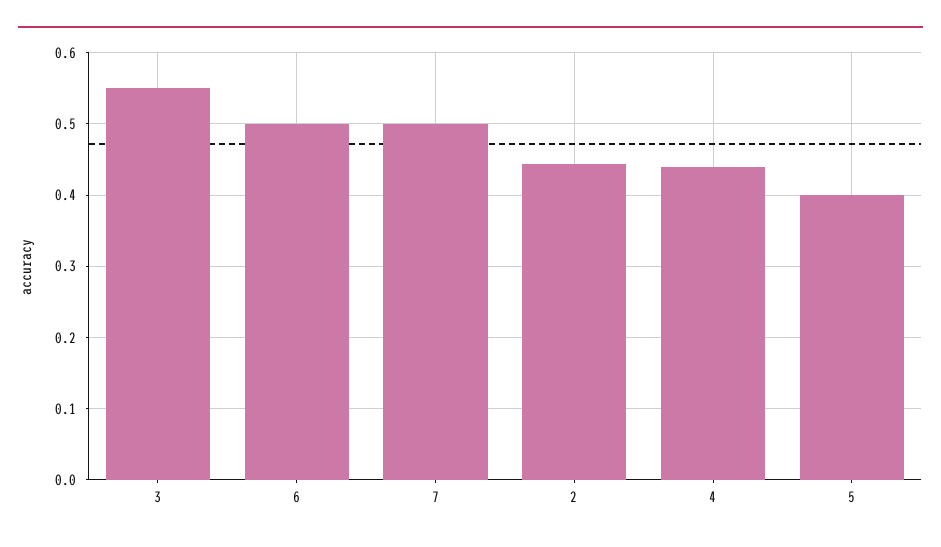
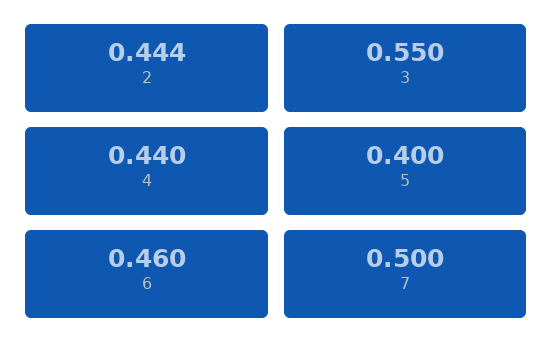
6: 0.5 -> 0.46

